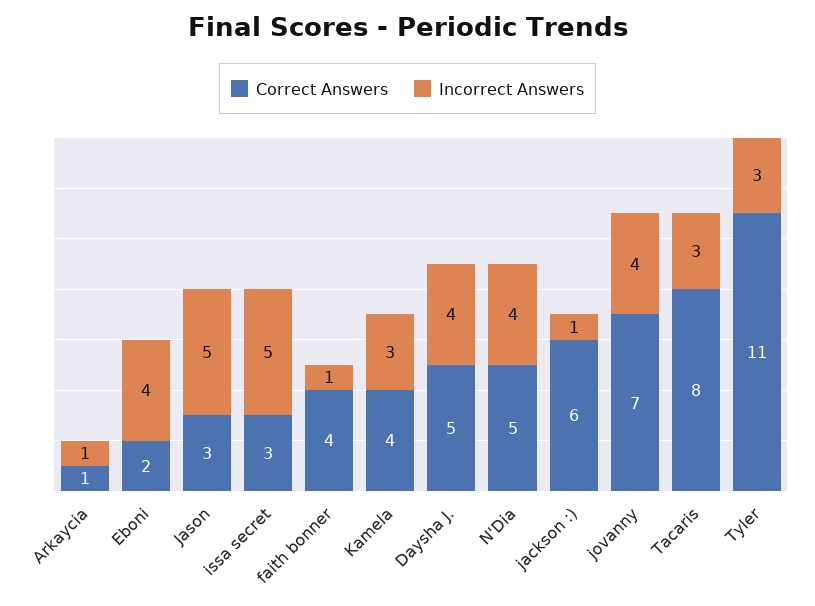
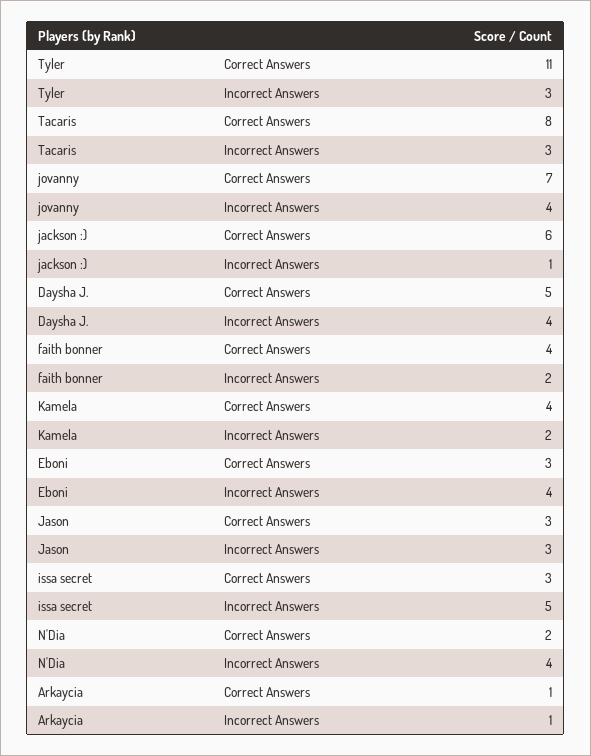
Correct Answers, Eboni: 2 -> 3
Incorrect Answers, Jason: 5 -> 3
Incorrect Answers, faith bonner: 1 -> 2
Incorrect Answers, Kamela: 3 -> 2
Correct Answers, N'Dia: 5 -> 2

